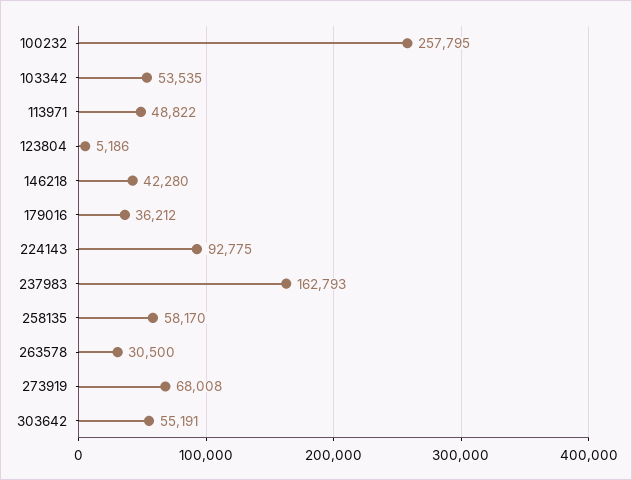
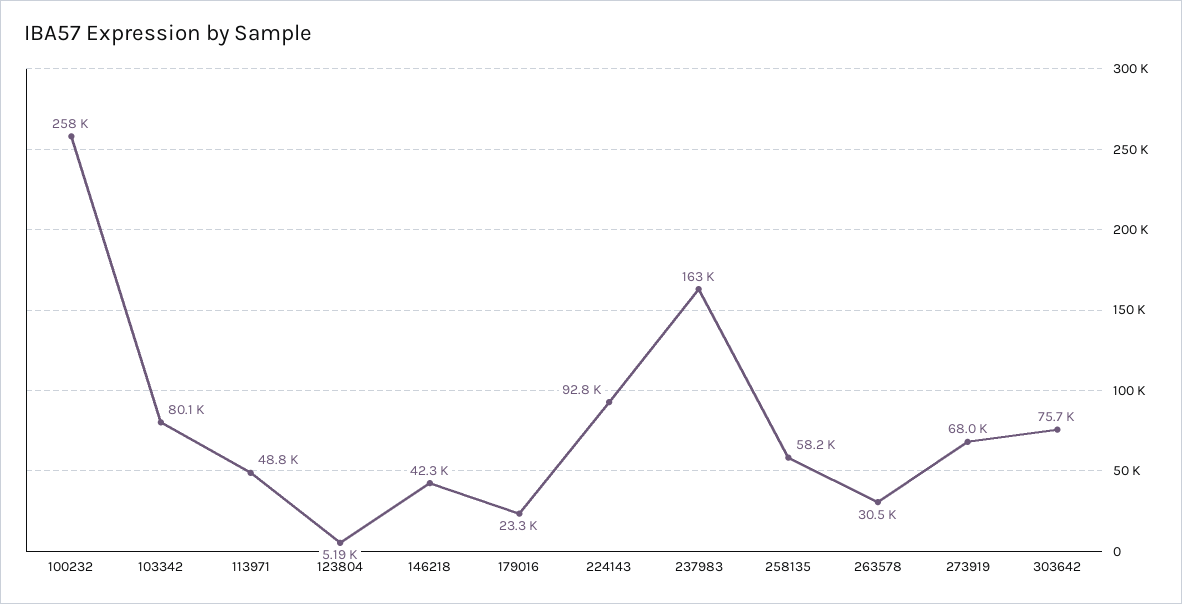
103342: 53535 -> 80100
179016: 36212 -> 23300
303642: 55191 -> 75700

